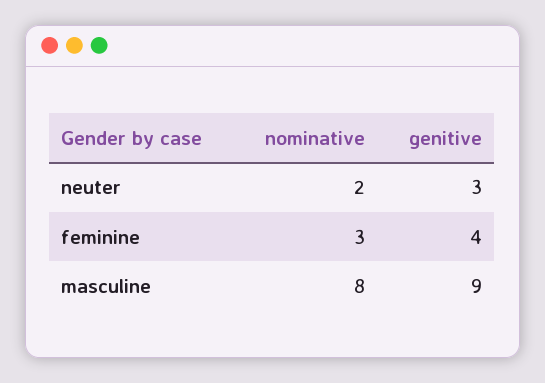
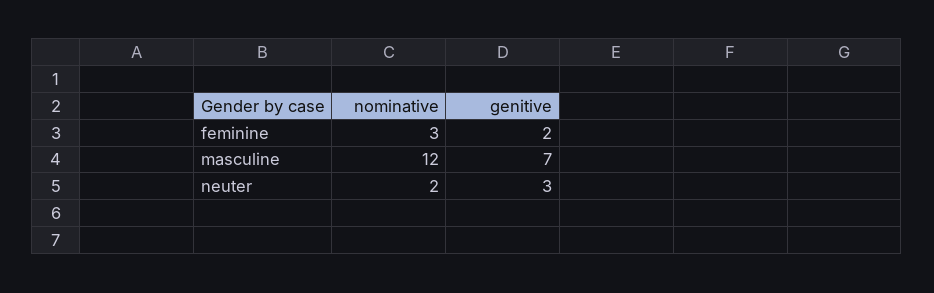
genitive, feminine: 4 -> 2
nominative, masculine: 8 -> 12
genitive, masculine: 9 -> 7

